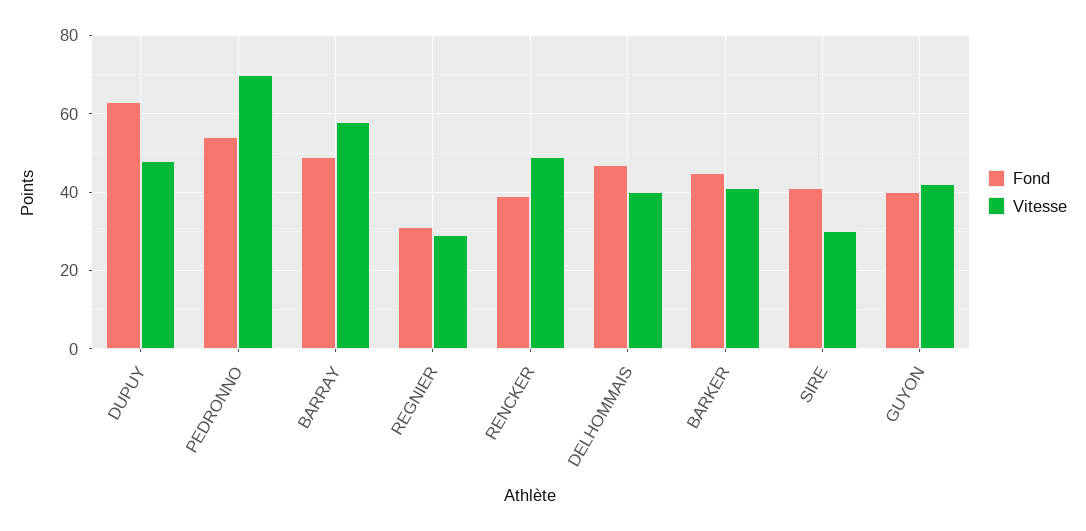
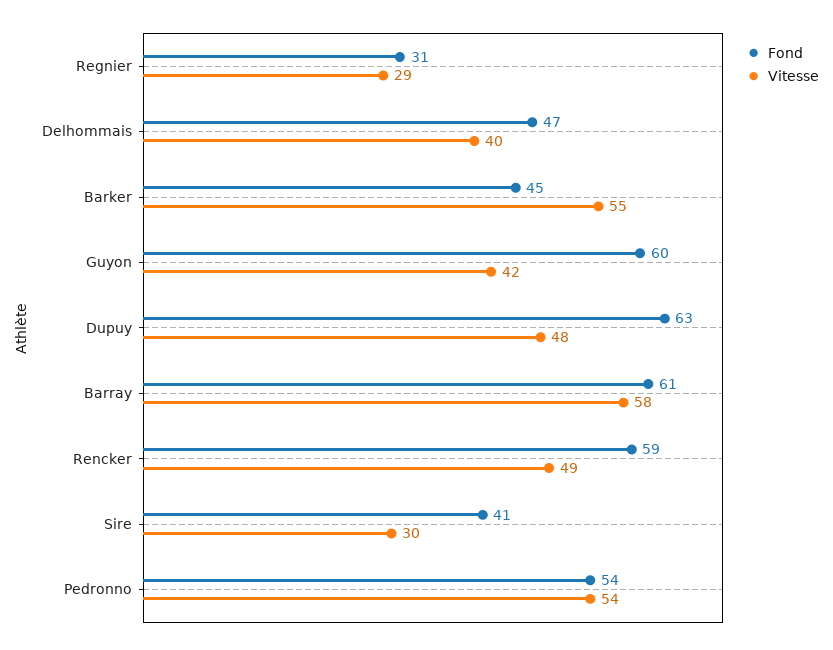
Vitesse, PEDRONNO: 70 -> 54
Fond, BARRAY: 50 -> 61
Fond, RENCKER: 40 -> 59
Vitesse, BARKER: 40 -> 55
Fond, GUYON: 40 -> 60

